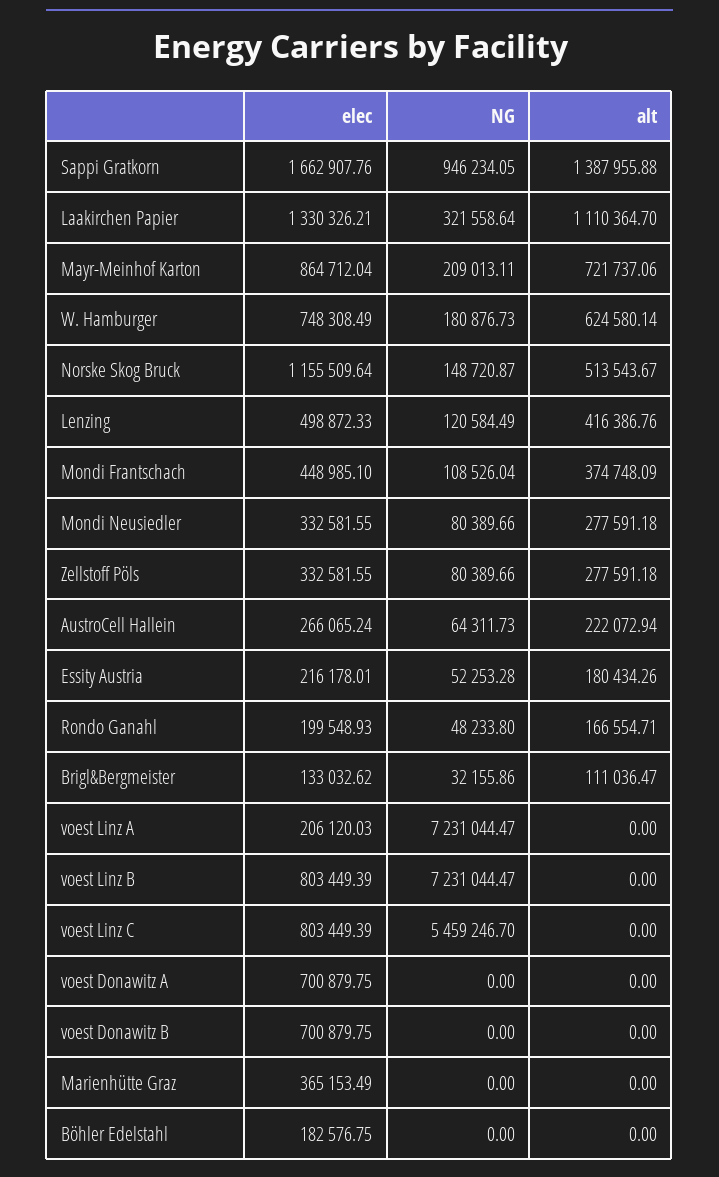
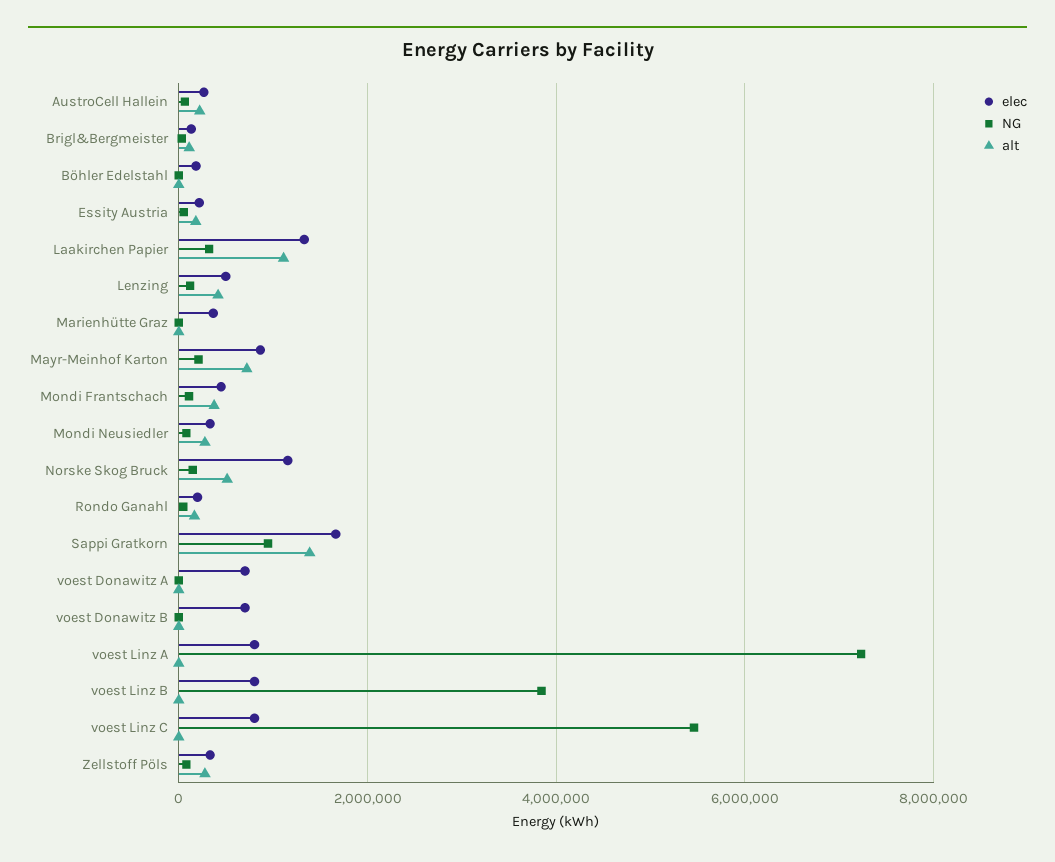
elec, W. Hamburger: 748308.49 -> none
NG, W. Hamburger: 180876.73 -> none
alt, W. Hamburger: 624580.14 -> none
elec, voest Linz A: 206120.03 -> 800000
NG, voest Linz B: 7231044.47 -> 3800000

